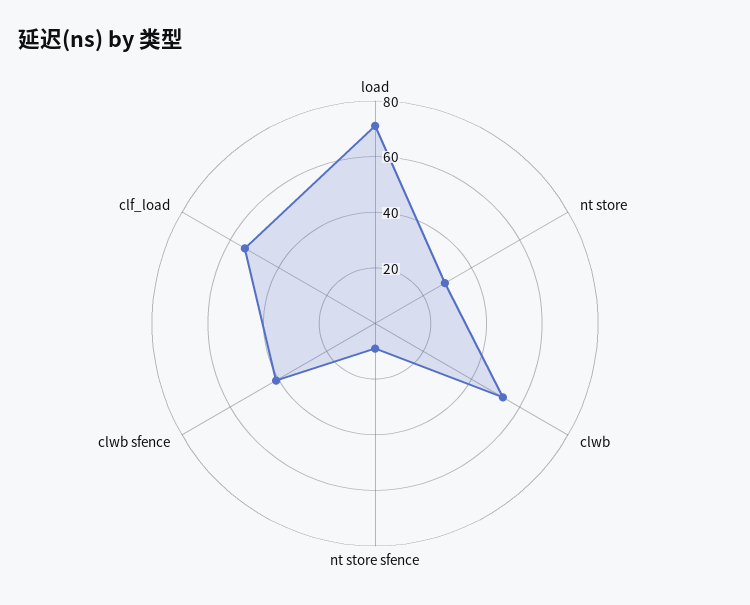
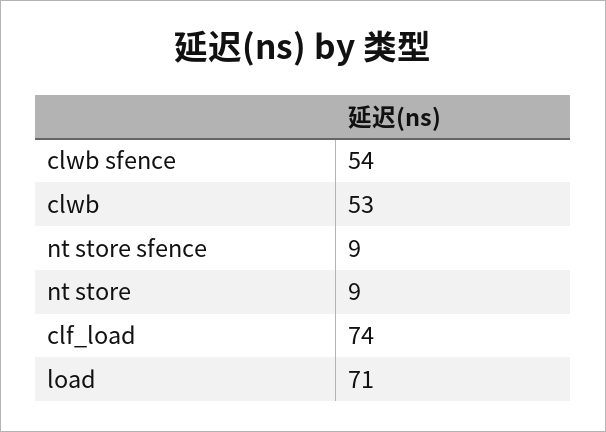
nt store: 30 -> 9
clwb sfence: 40 -> 54
clf_load: 55 -> 74

